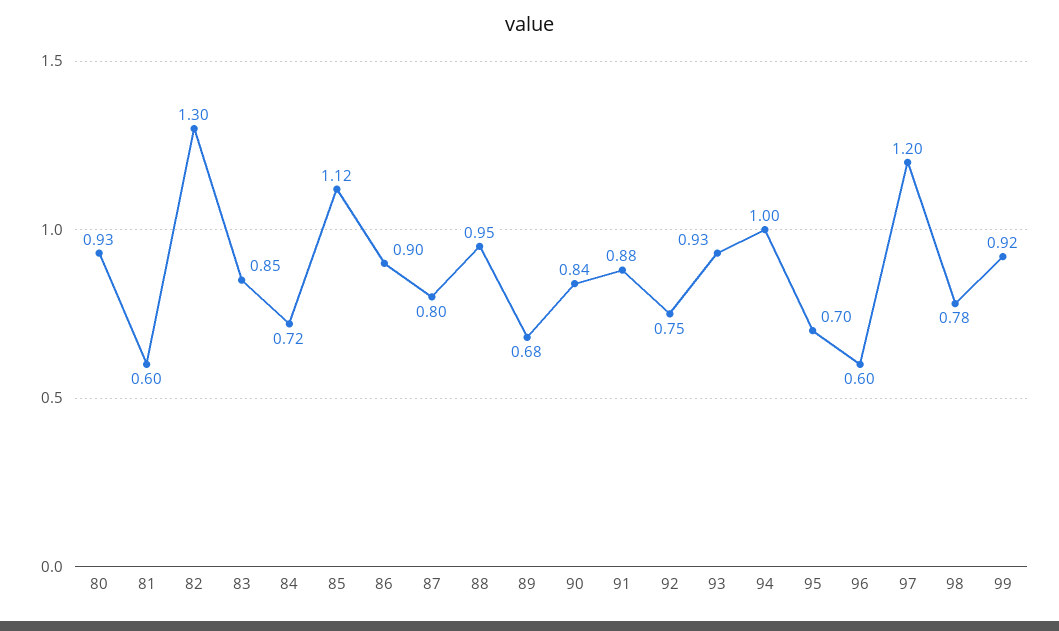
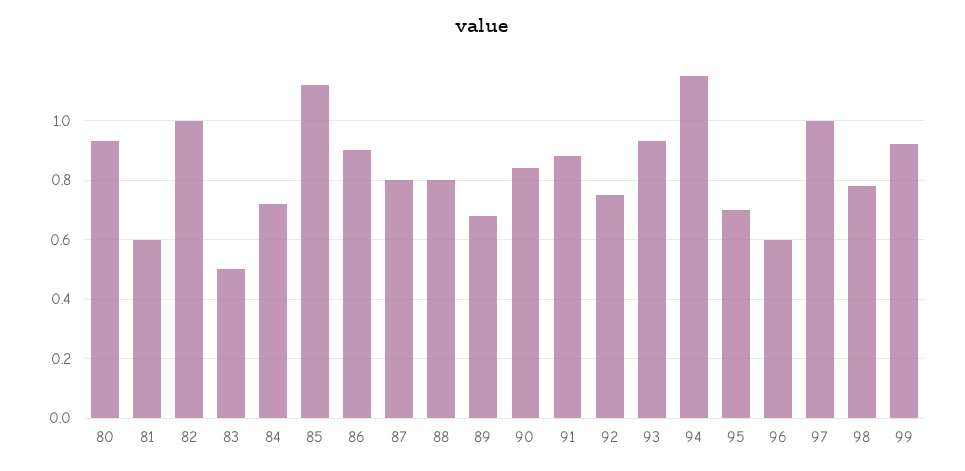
82: 1.3 -> 1
83: 0.85 -> 0.5
88: 0.95 -> 0.8
94: 1 -> 1.15
97: 1.2 -> 1

